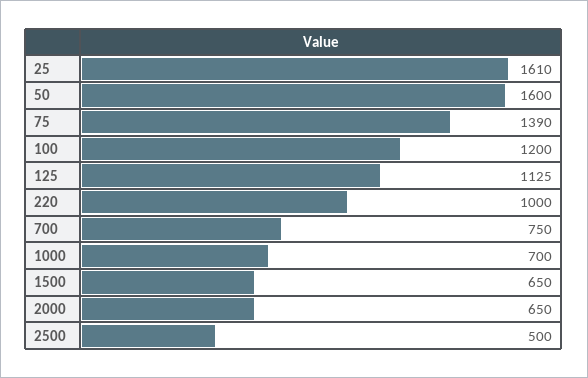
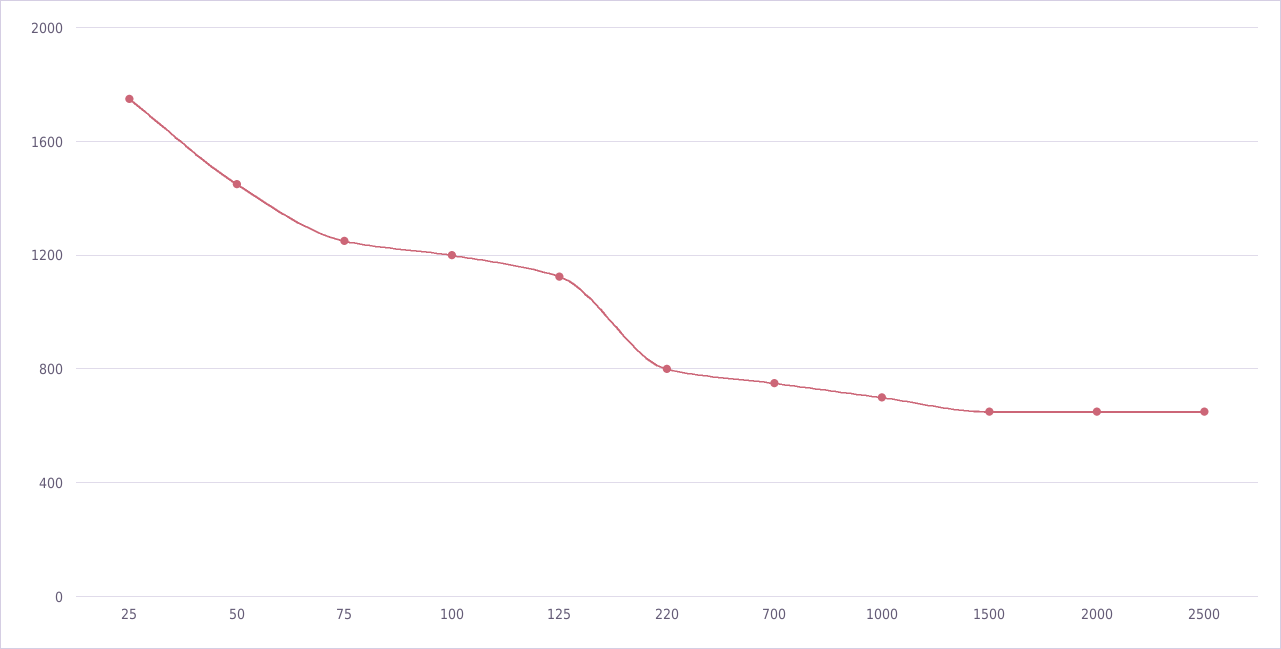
25: 1610 -> 1750
50: 1600 -> 1450
75: 1390 -> 1250
220: 1000 -> 800
2500: 500 -> 650

